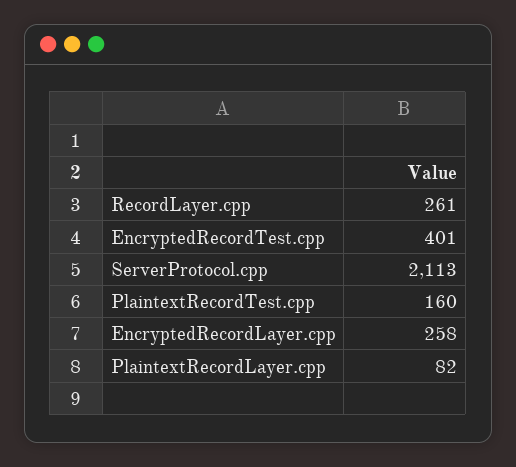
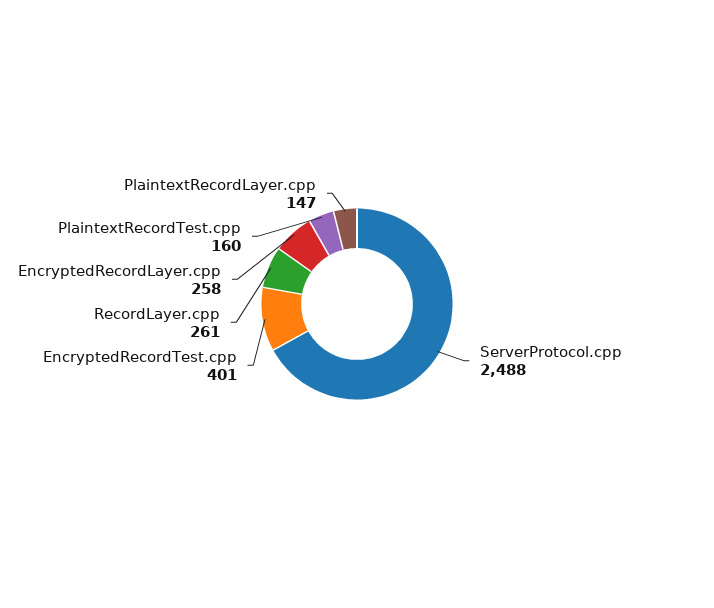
ServerProtocol.cpp: 2113 -> 2488
PlaintextRecordLayer.cpp: 82 -> 147

